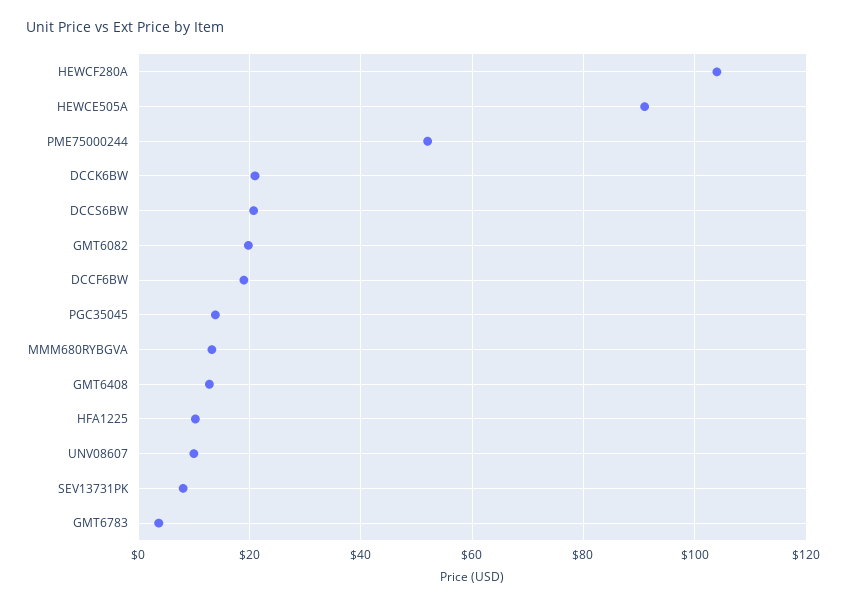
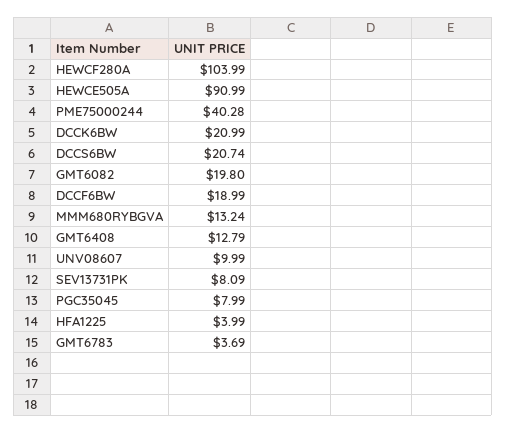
PME75000244: 52 -> 40.28
PGC35045: 14 -> 7.99
HFA1225: 10 -> 3.99

